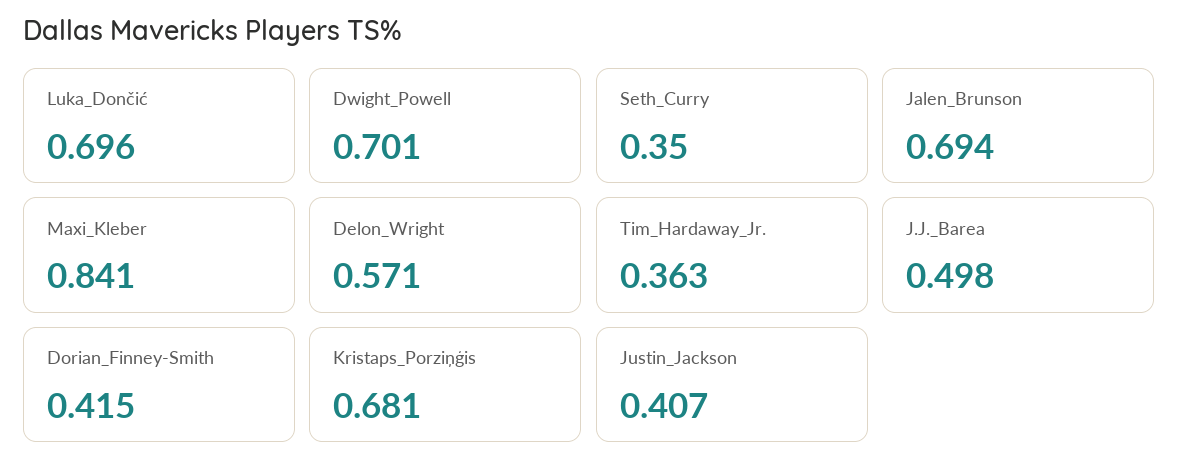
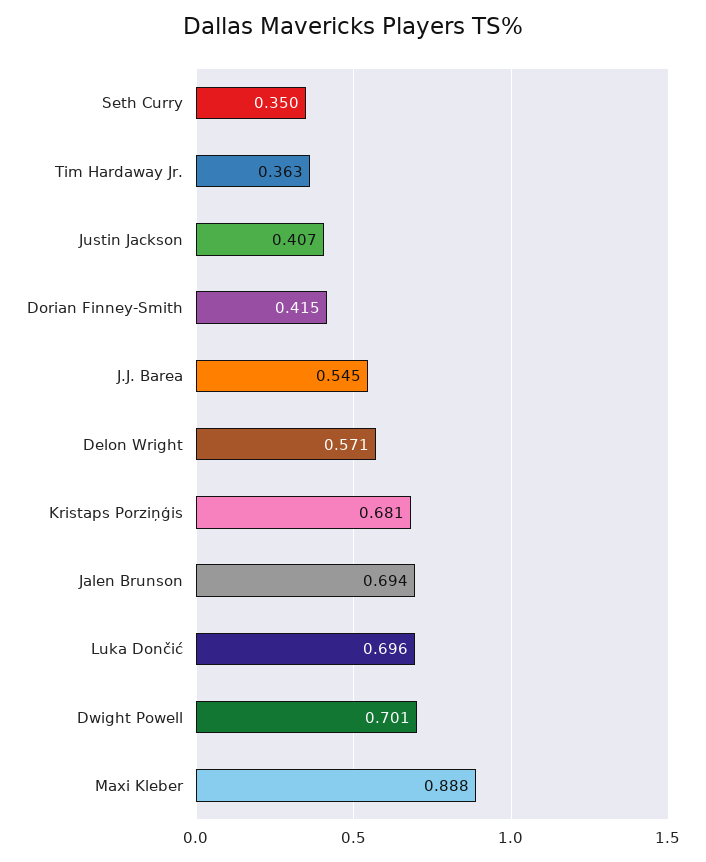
Maxi_Kleber: 0.841 -> 0.888
J.J._Barea: 0.498 -> 0.545

